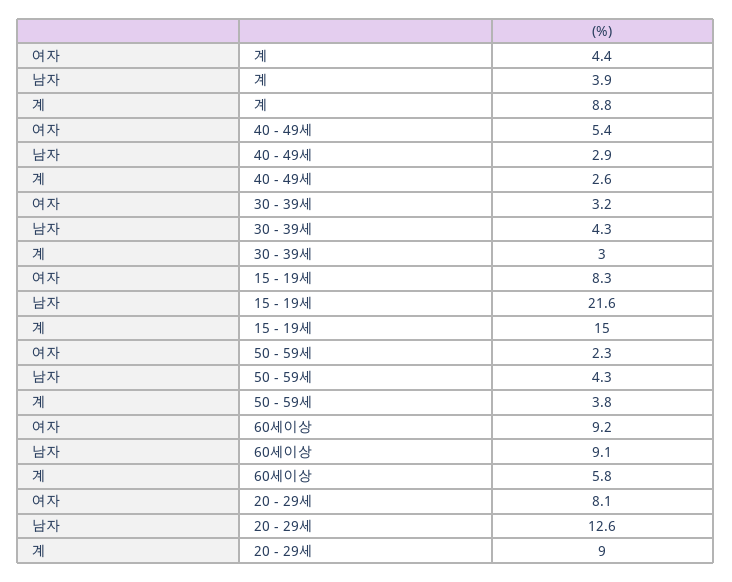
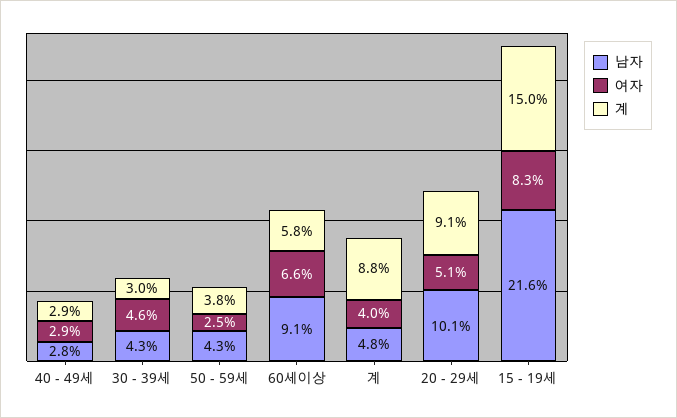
여자, 계: 4.4 -> 4
남자, 계: 3.9 -> 4.8
여자, 40 - 49세: 5.4 -> 2.9
남자, 40 - 49세: 2.9 -> 2.8
계, 40 - 49세: 2.6 -> 2.9
여자, 30 - 39세: 3.2 -> 4.6
여자, 50 - 59세: 2.3 -> 2.5
여자, 60세이상: 9.2 -> 6.6
여자, 20 - 29세: 8.1 -> 5.1
남자, 20 - 29세: 12.6 -> 10.1
계, 20 - 29세: 9 -> 9.1

